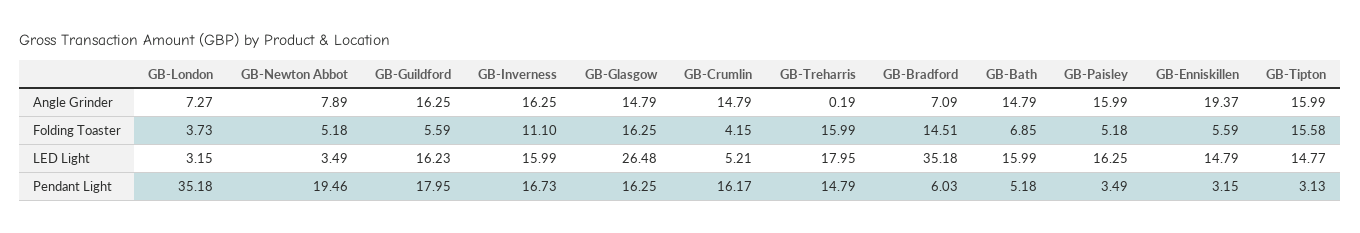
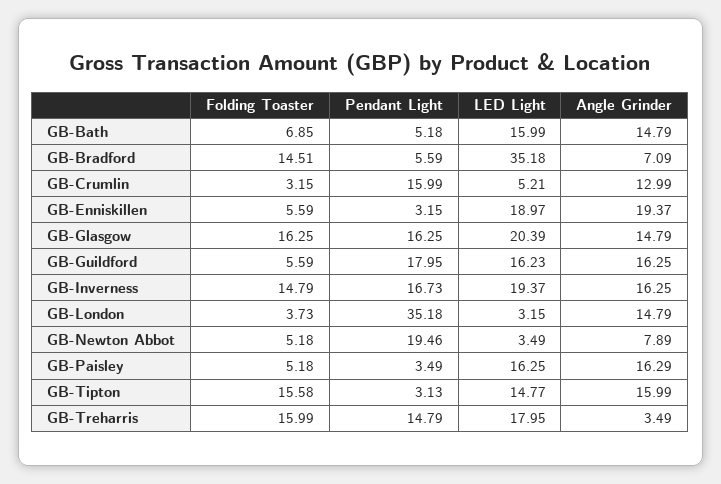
GB-London, Angle Grinder: 7.27 -> 14.79
GB-Crumlin, Angle Grinder: 14.79 -> 12.99
GB-Treharris, Angle Grinder: 0.19 -> 3.49
GB-Paisley, Angle Grinder: 15.99 -> 16.29
GB-Inverness, Folding Toaster: 11.1 -> 14.79
GB-Crumlin, Folding Toaster: 4.15 -> 3.15
GB-Inverness, LED Light: 15.99 -> 19.37
GB-Glasgow, LED Light: 26.48 -> 20.39
GB-Enniskillen, LED Light: 14.79 -> 18.97
GB-Crumlin, Pendant Light: 16.17 -> 15.99
GB-Bradford, Pendant Light: 6.03 -> 5.59

